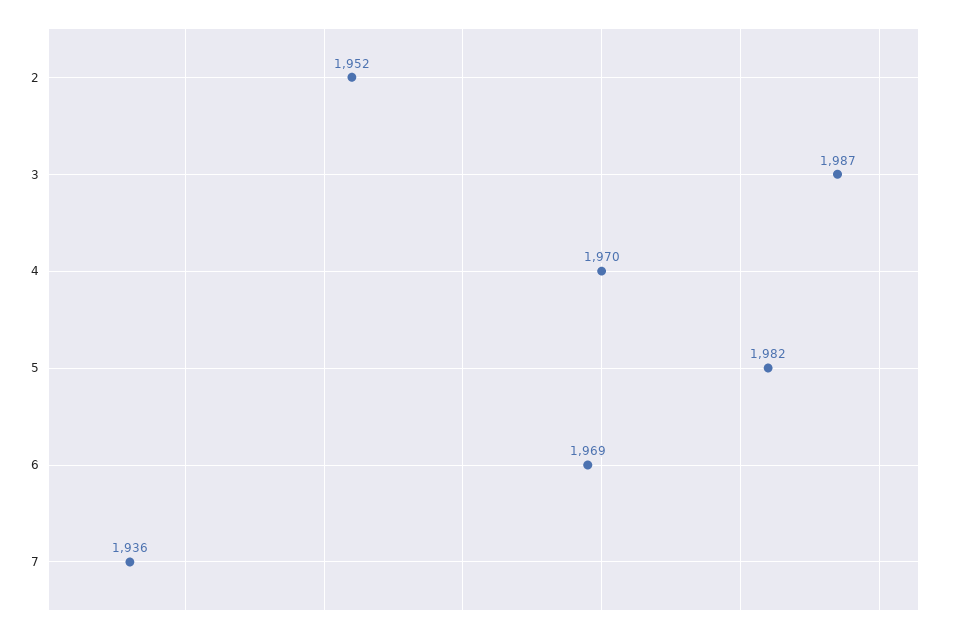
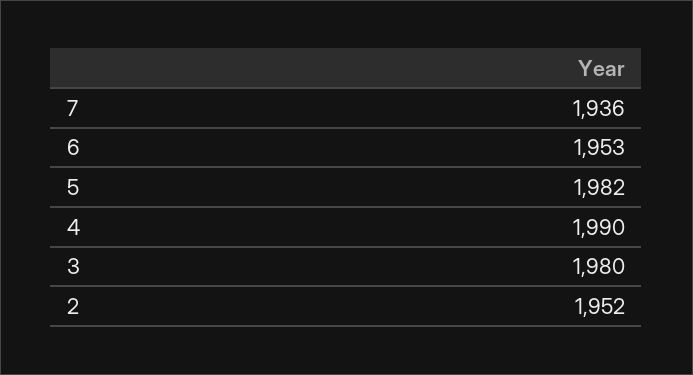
3: 1987 -> 1980
4: 1970 -> 1990
6: 1969 -> 1953

